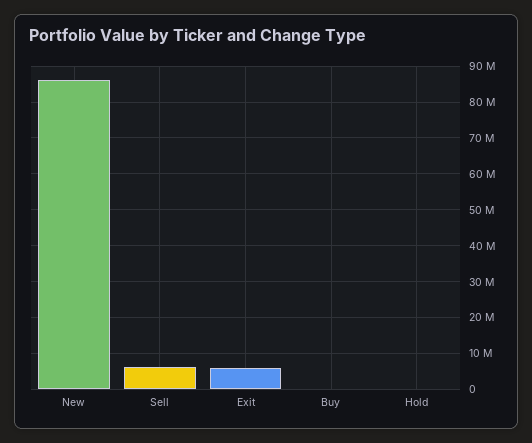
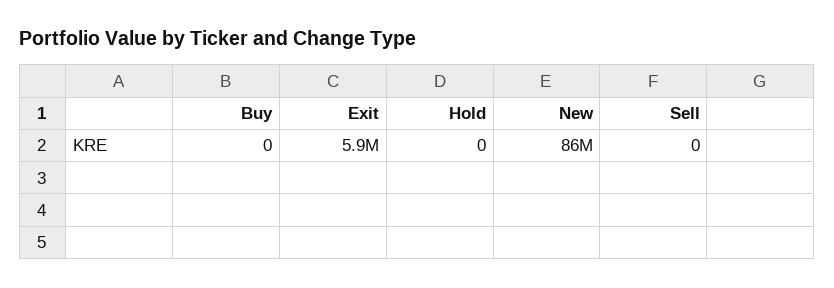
Sell: 6000000 -> 0

